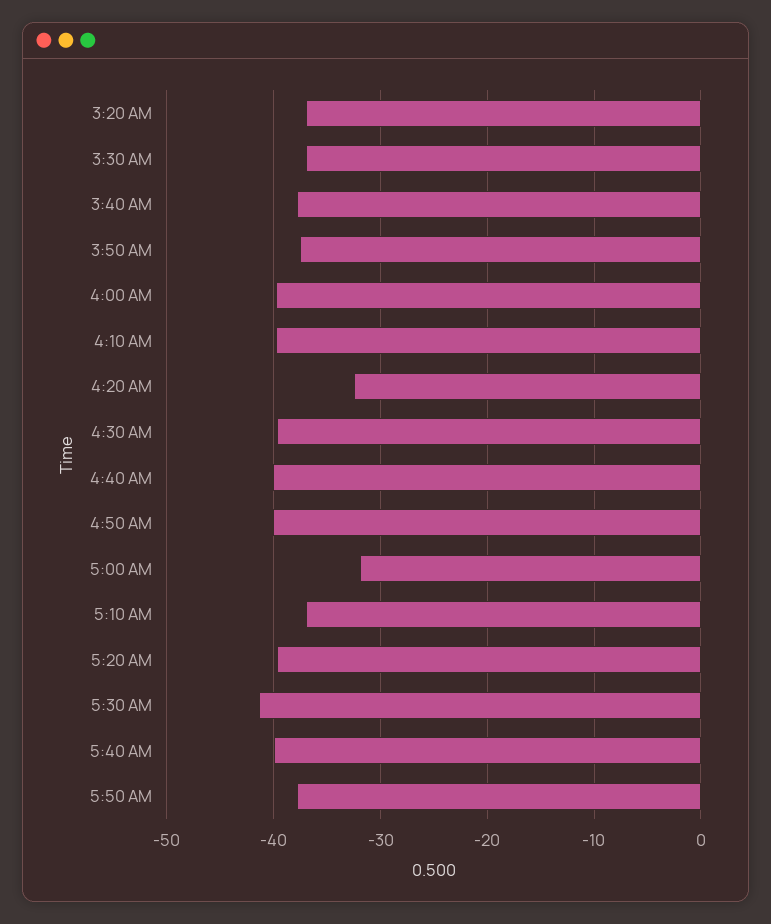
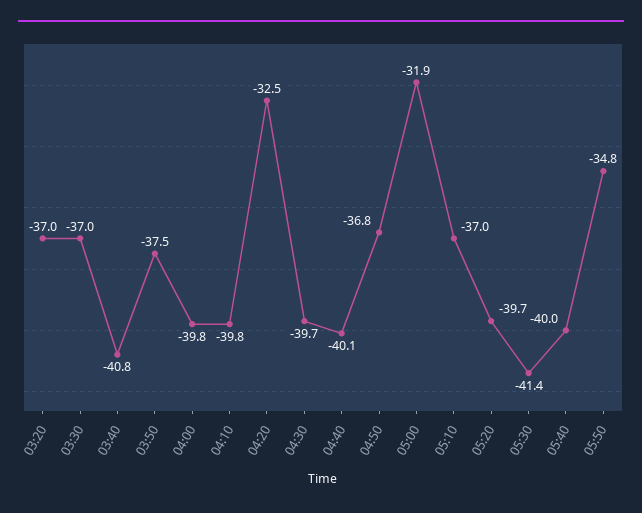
3:40 AM: -38 -> -40.8
4:50 AM: -40 -> -36.8
5:50 AM: -38 -> -34.8

